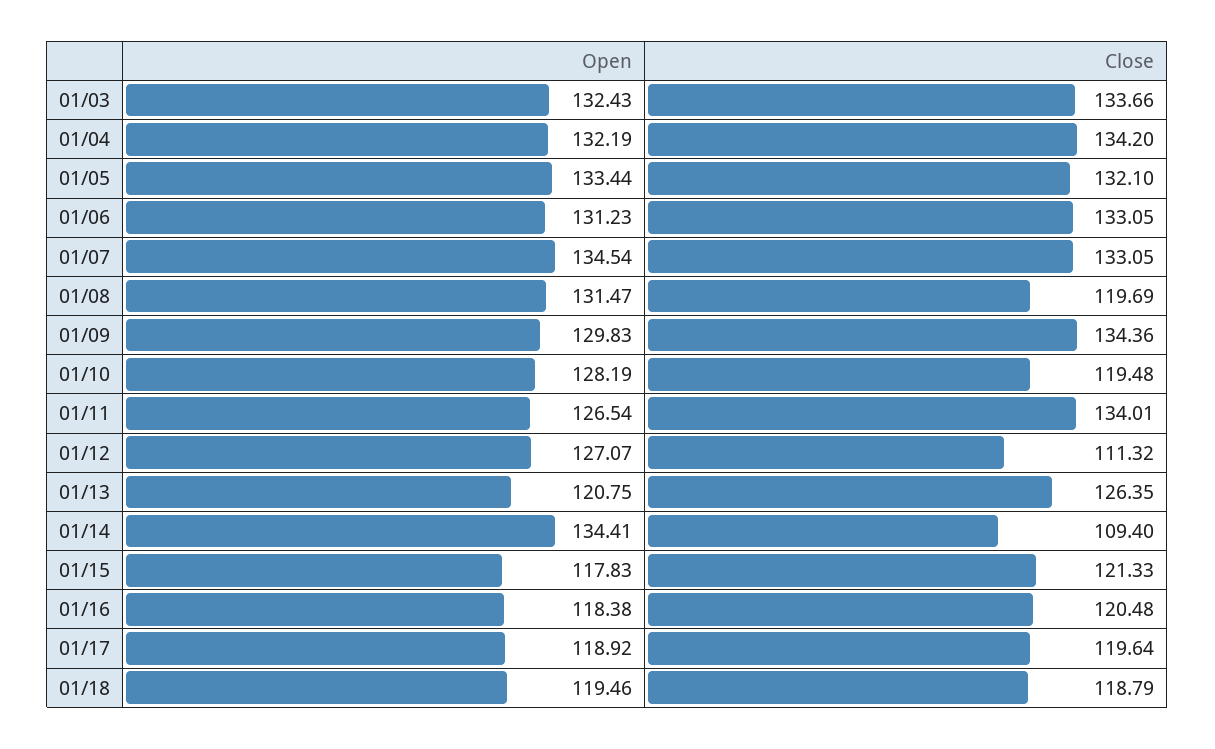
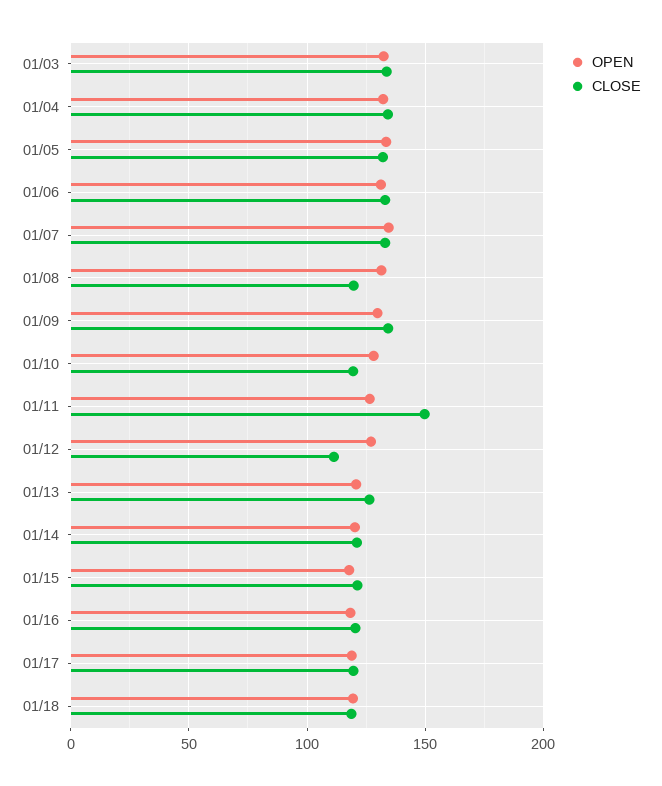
Close, 01/11: 134.01 -> 150
Open, 01/14: 134.41 -> 120
Close, 01/14: 109.4 -> 120

